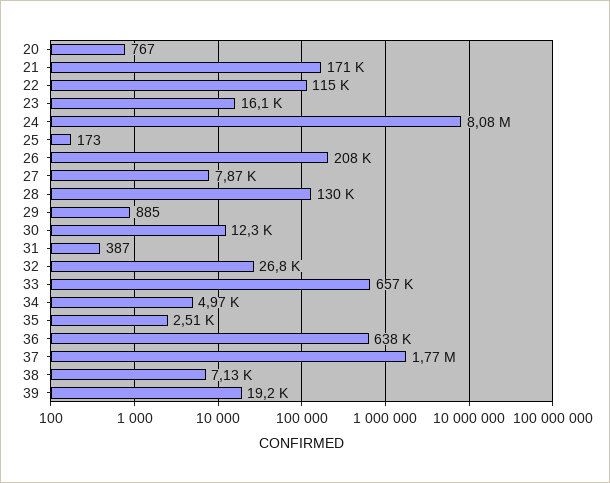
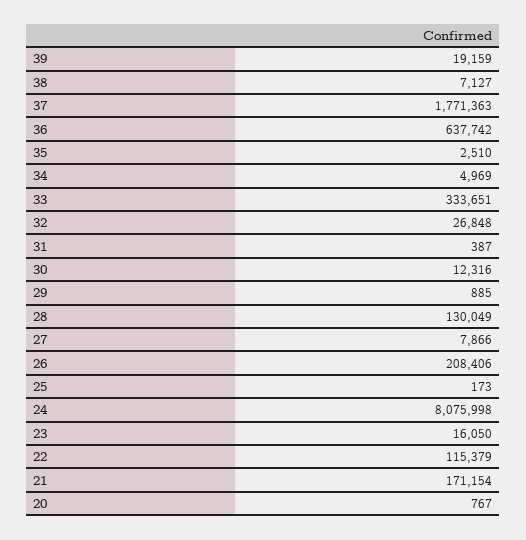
33: 657000 -> 333651

